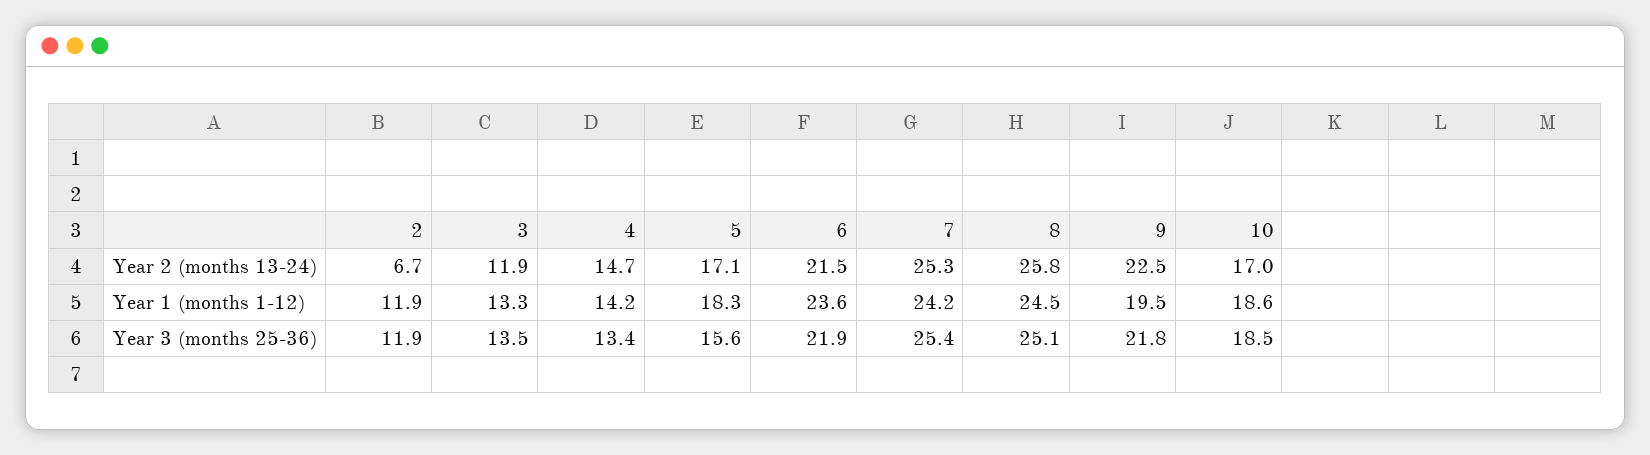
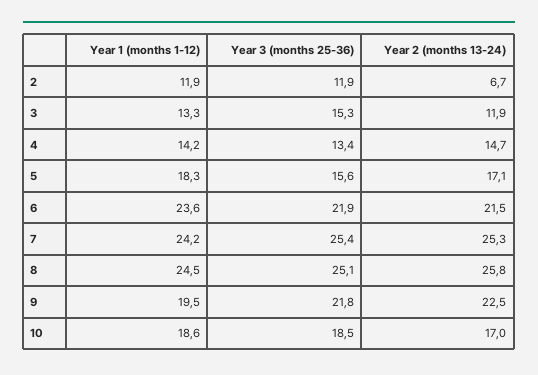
3, Year 3 (months 25-36): 13.5 -> 15.3

